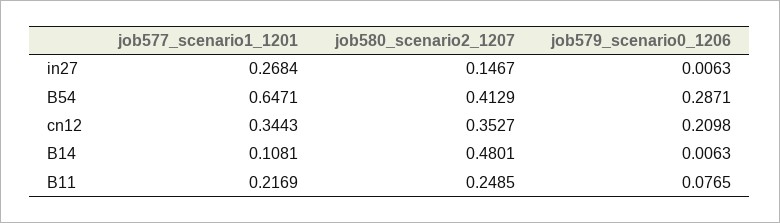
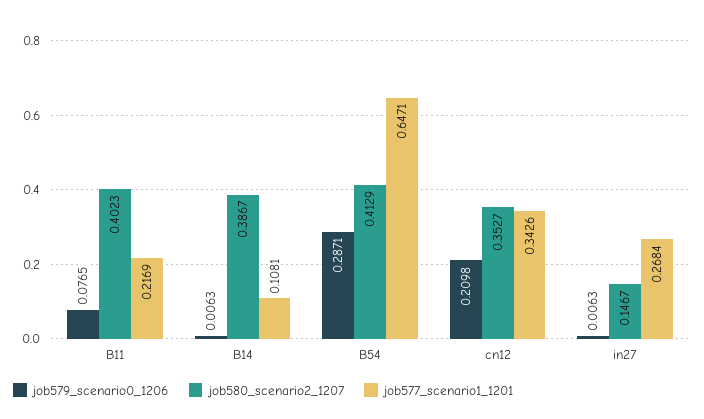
job577_scenario1_1201, cn12: 0.3443 -> 0.3426
job580_scenario2_1207, B14: 0.4801 -> 0.3867
job580_scenario2_1207, B11: 0.2485 -> 0.4023

